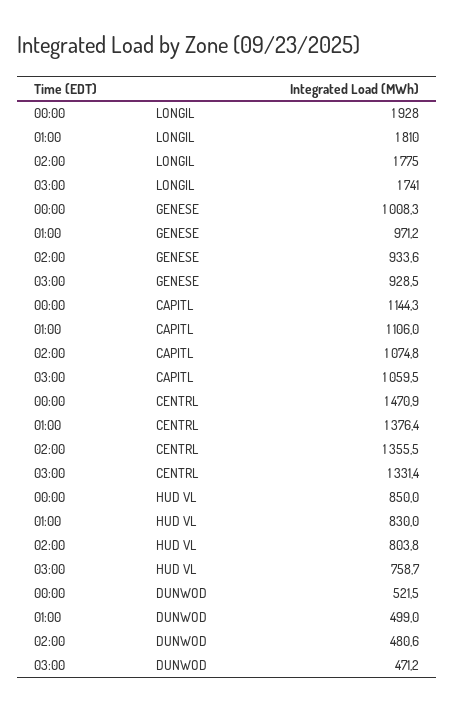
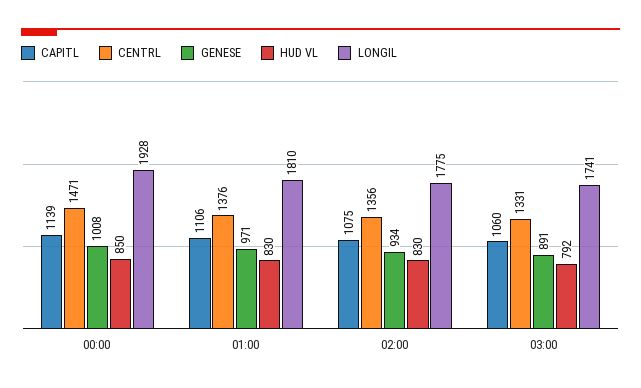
GENESE, 03:00: 928.5 -> 891
CAPITL, 00:00: 1144.3 -> 1139
HUD VL, 02:00: 803.8 -> 830
HUD VL, 03:00: 758.7 -> 792
DUNWOD, 00:00: 521.5 -> none
DUNWOD, 01:00: 499 -> none
DUNWOD, 02:00: 480.6 -> none
DUNWOD, 03:00: 471.2 -> none

